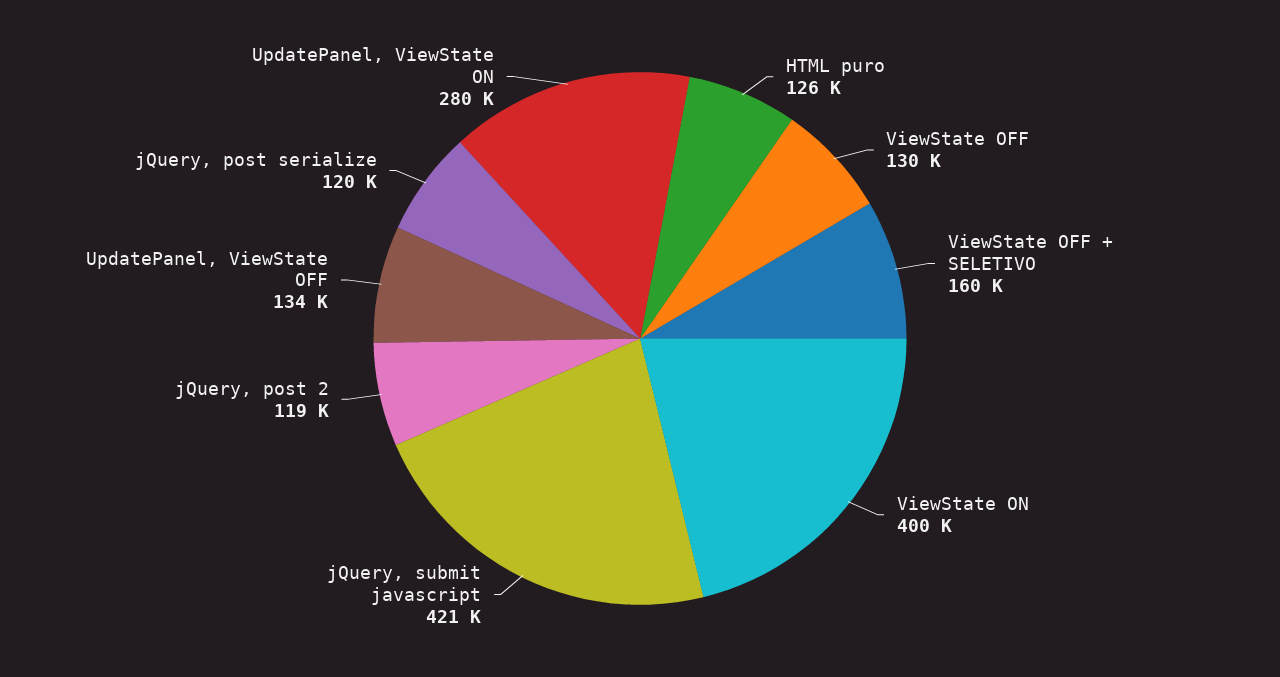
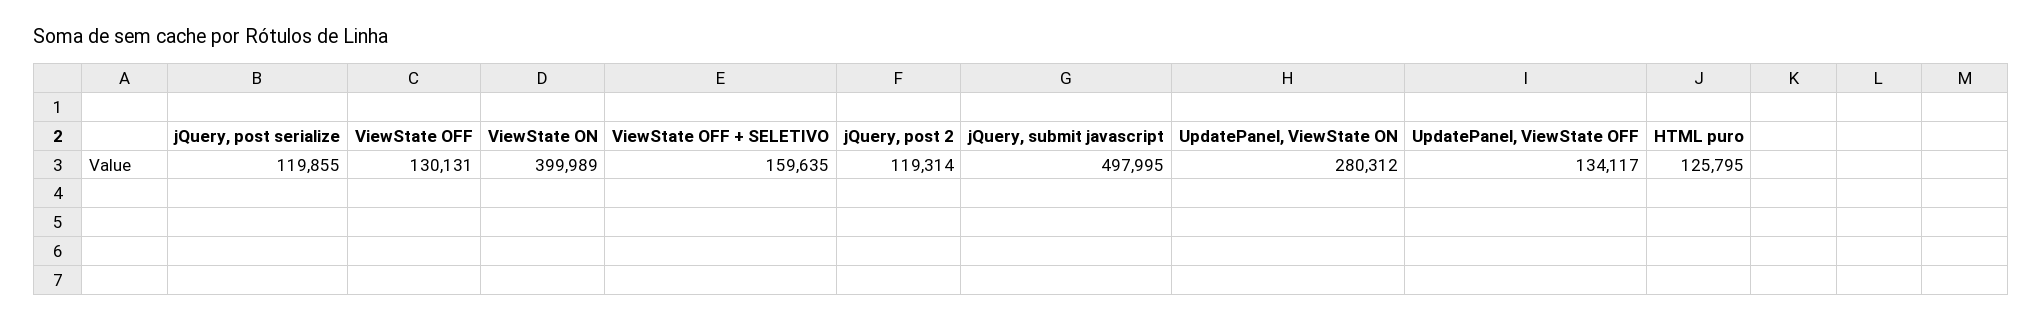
jQuery, submit javascript: 421000 -> 497995

